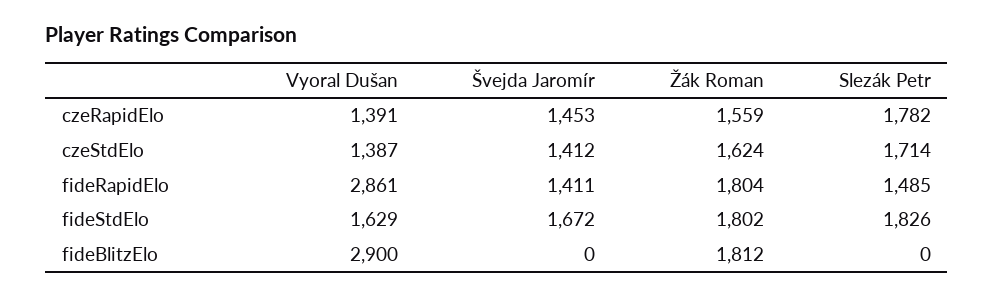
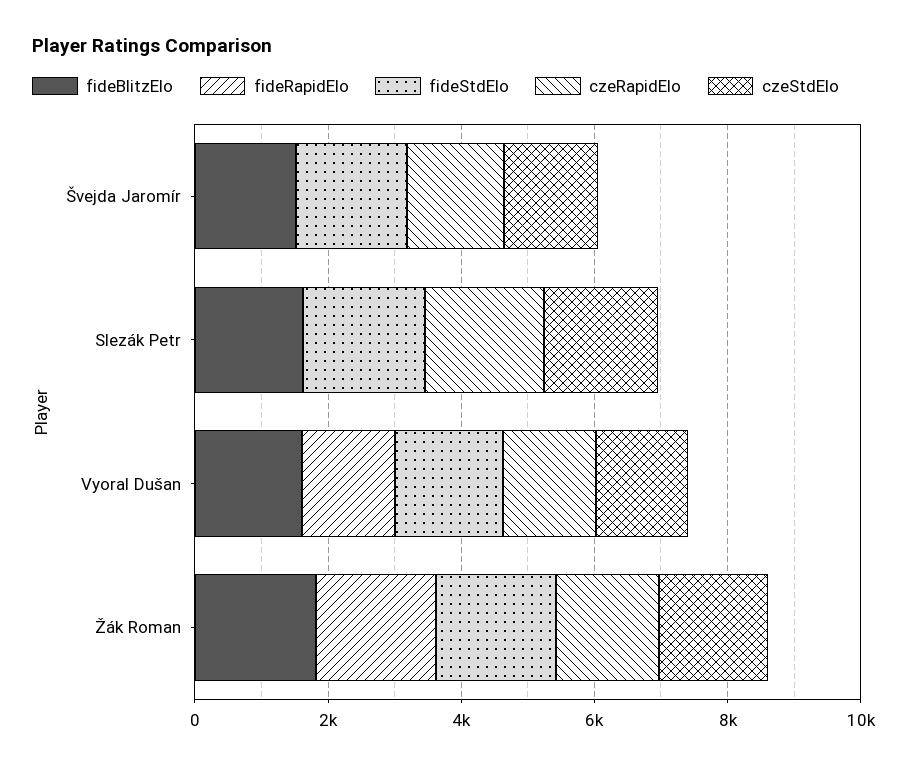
fideRapidElo, Vyoral Dušan: 2861 -> 1500
fideRapidElo, Švejda Jaromír: 1411 -> 0
fideRapidElo, Slezák Petr: 1485 -> 0
fideBlitzElo, Vyoral Dušan: 2900 -> 1500
fideBlitzElo, Švejda Jaromír: 0 -> 1500
fideBlitzElo, Slezák Petr: 0 -> 1500

